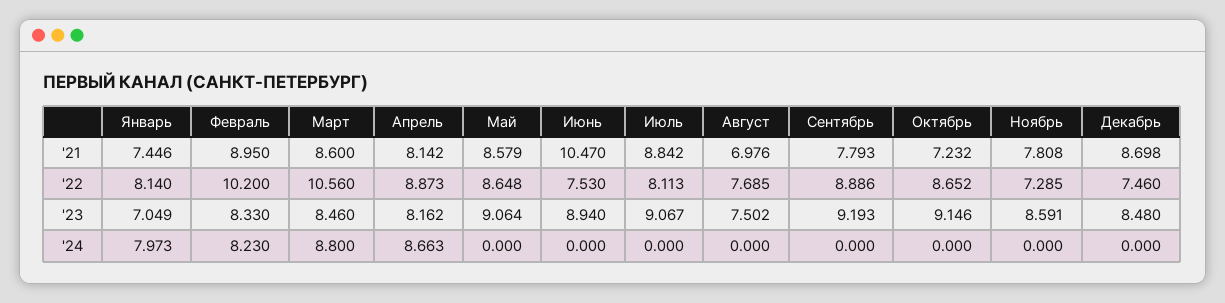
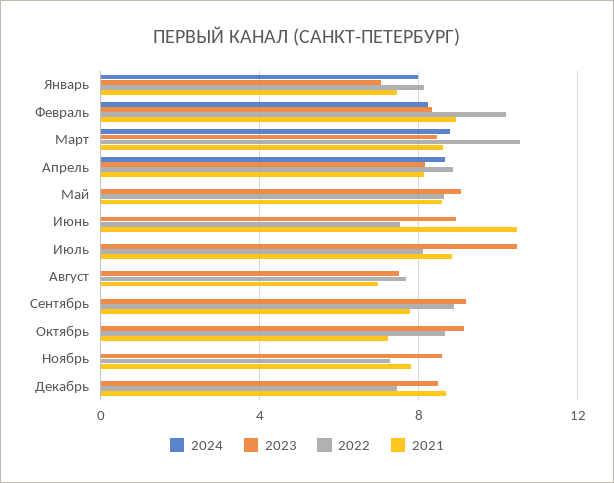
'23, Июль: 9.067 -> 10.5

